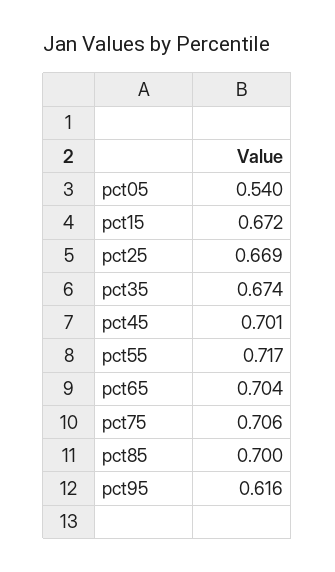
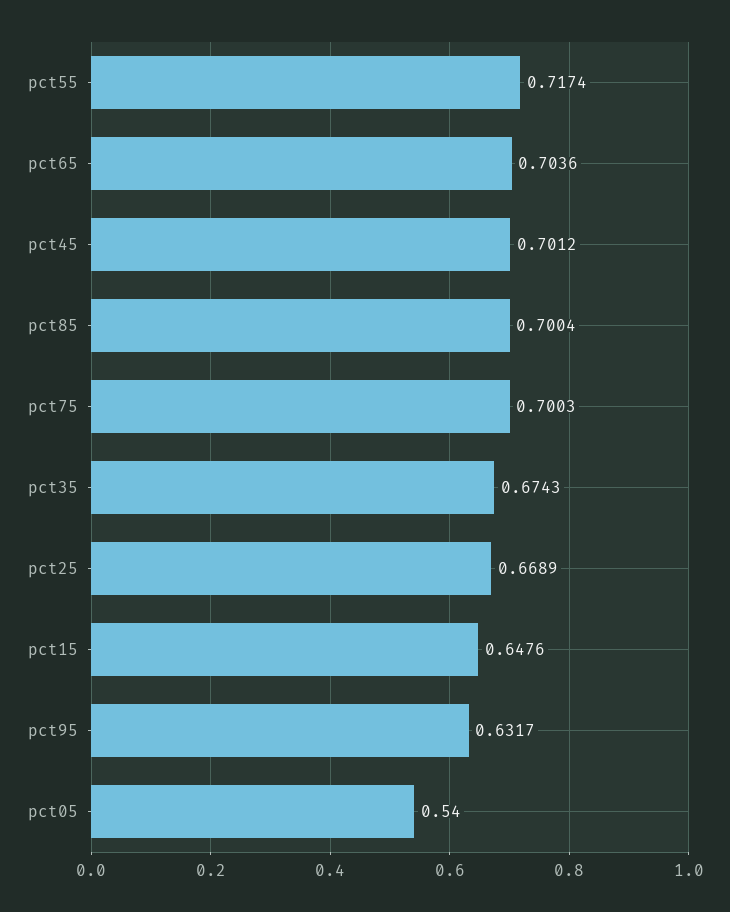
pct15: 0.672 -> 0.6476
pct75: 0.706 -> 0.7003
pct95: 0.616 -> 0.6317

